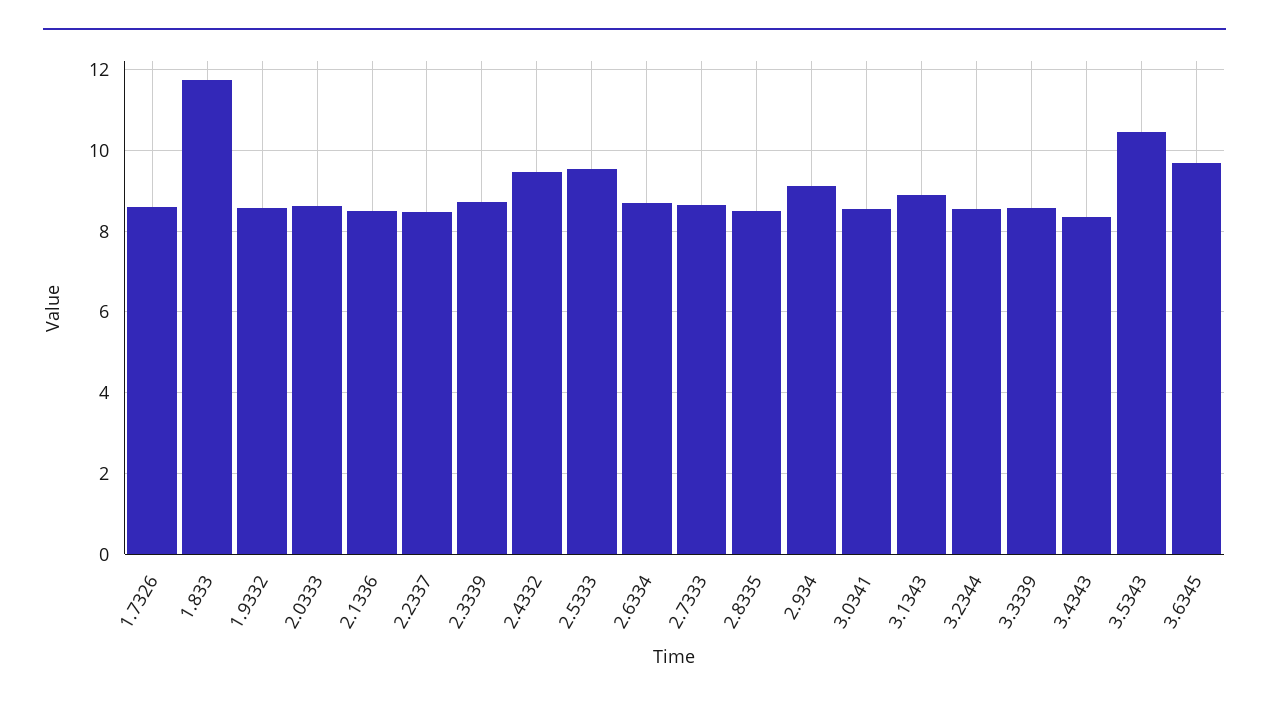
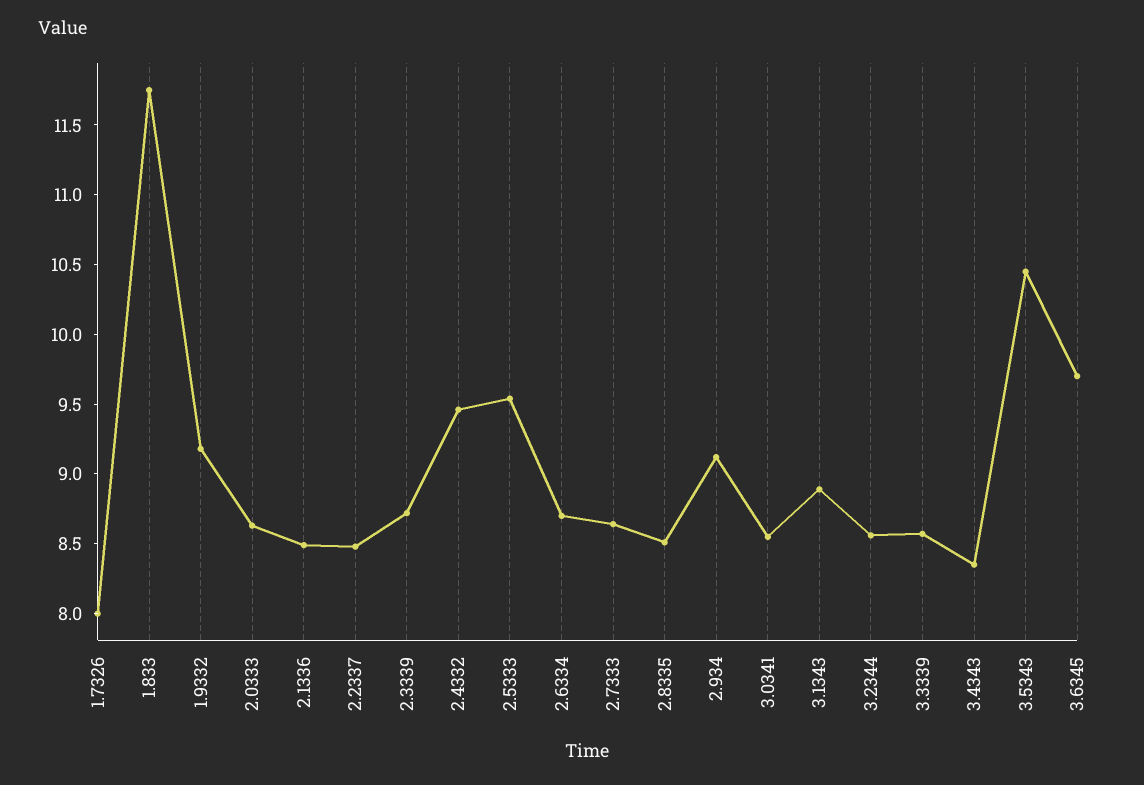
1.7326: 8.6 -> 8
1.9332: 8.6 -> 9.2

